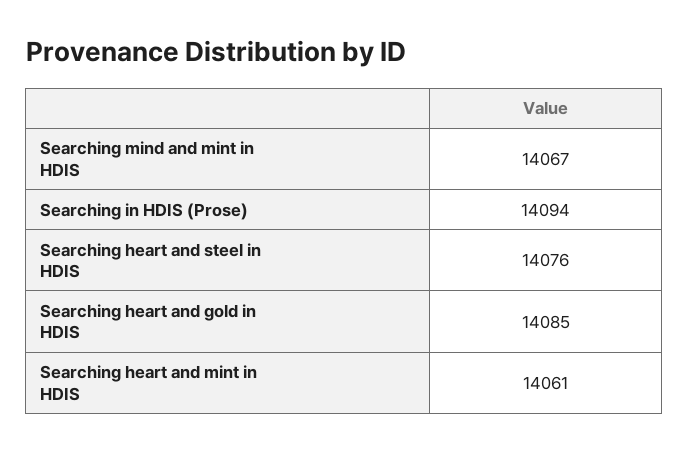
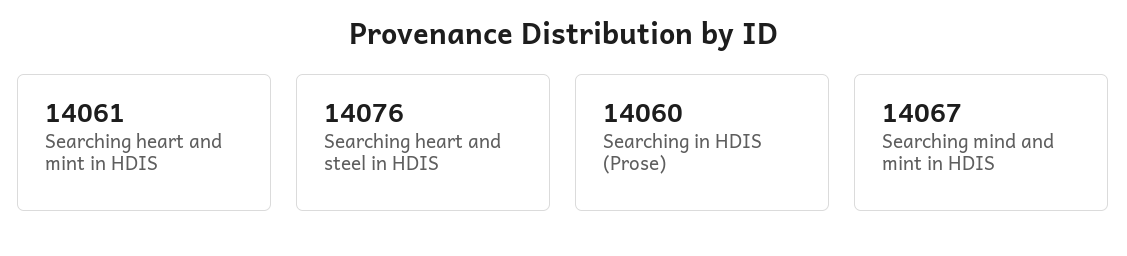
Searching in HDIS (Prose): 14094 -> 14060
Searching heart and gold in HDIS: 14085 -> none

